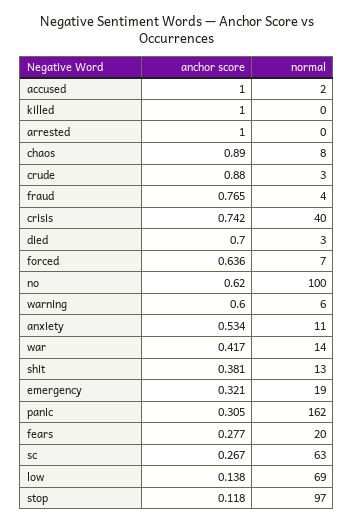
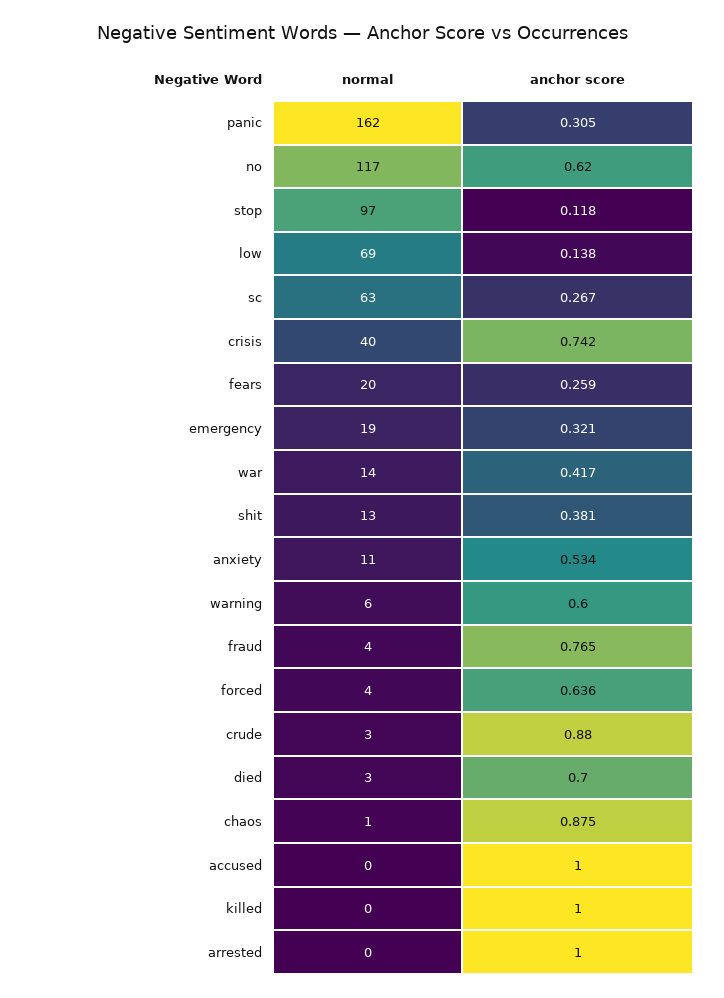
normal, accused: 2 -> 0
anchor score, chaos: 0.89 -> 0.875
normal, chaos: 8 -> 1
normal, forced: 7 -> 4
normal, no: 100 -> 117
anchor score, fears: 0.277 -> 0.259

